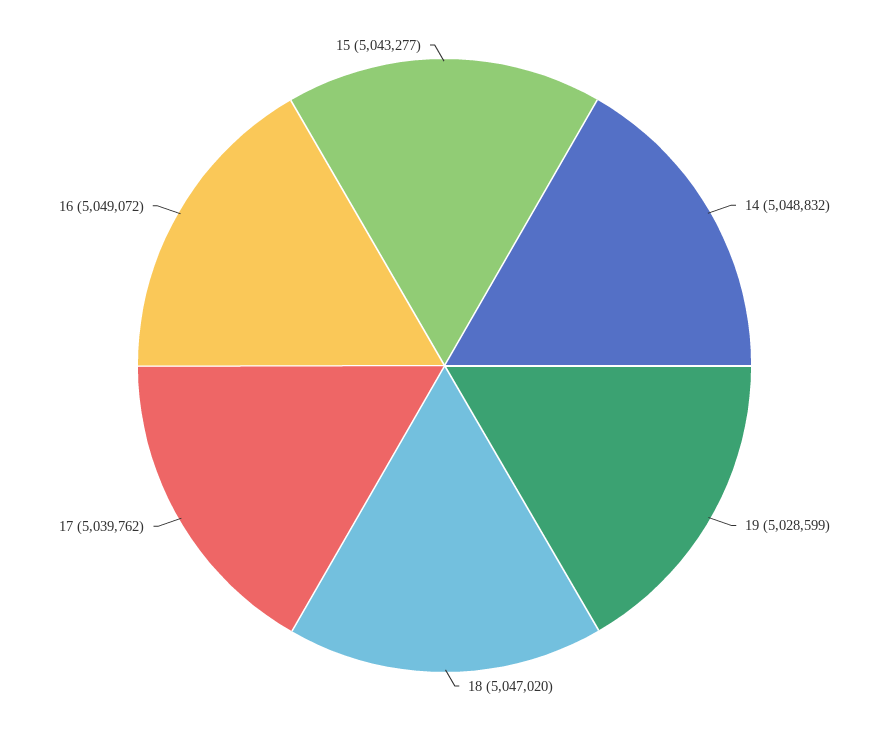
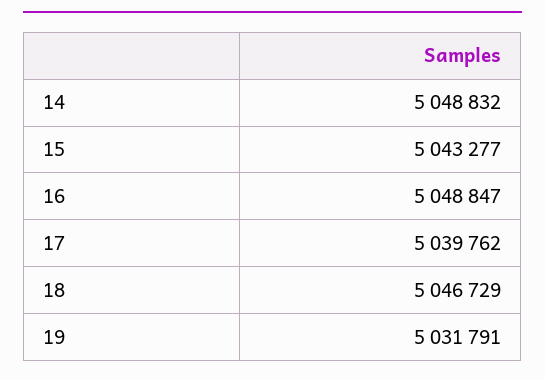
19: 5028599 -> 5031791
18: 5047020 -> 5046729
16: 5049072 -> 5048847

